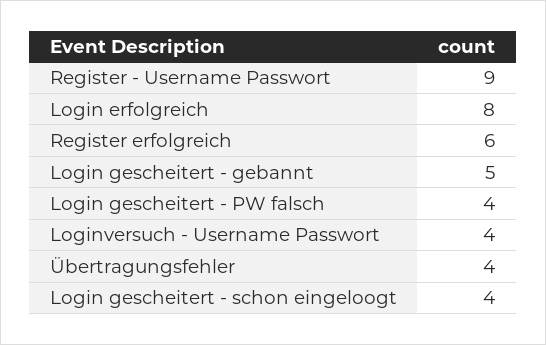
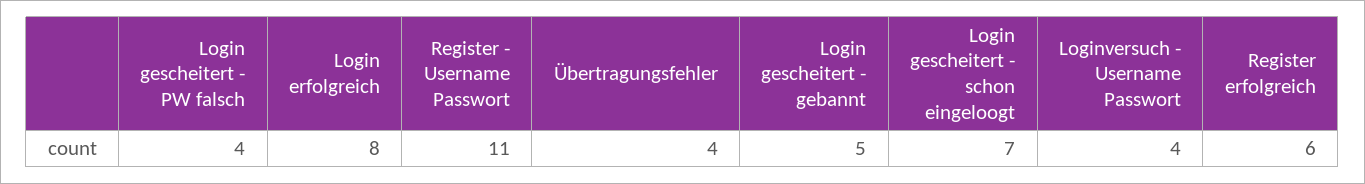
Register - Username Passwort: 9 -> 11
Login gescheitert - schon eingeloogt: 4 -> 7

